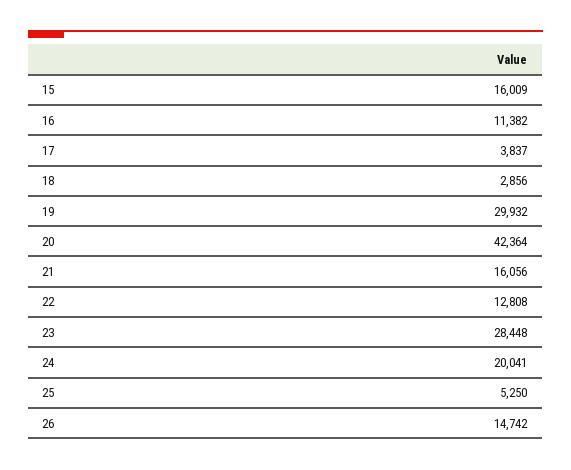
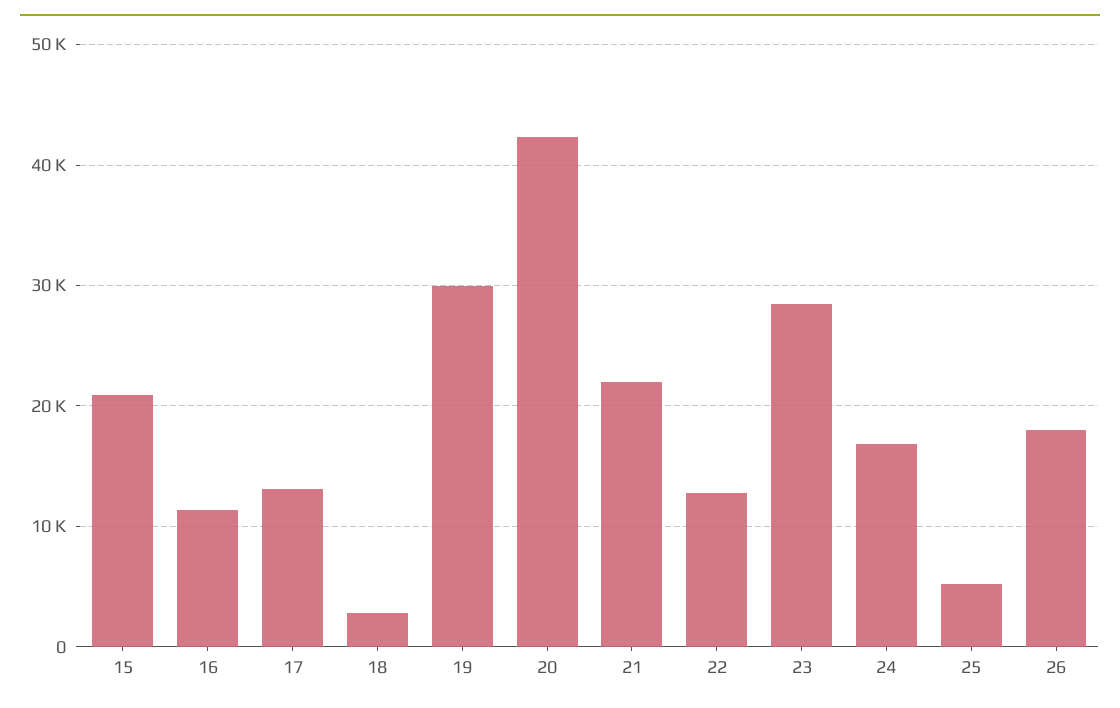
15: 16009 -> 21000
17: 3837 -> 13000
21: 16056 -> 22000
24: 20041 -> 17000
26: 14742 -> 18000

